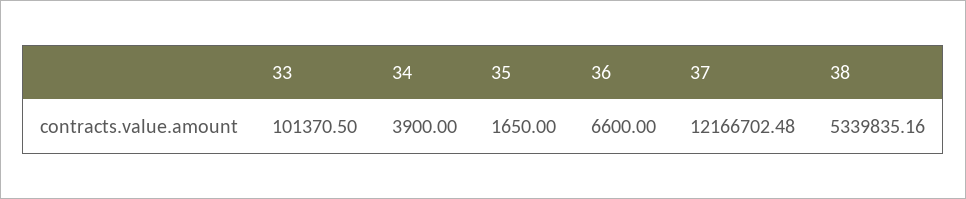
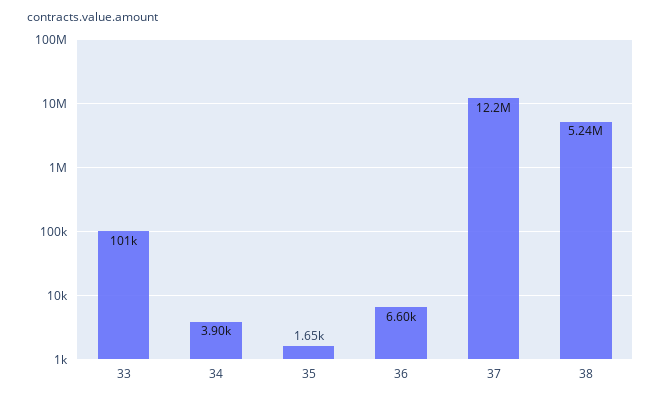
38: 5339835.16 -> 5240000

